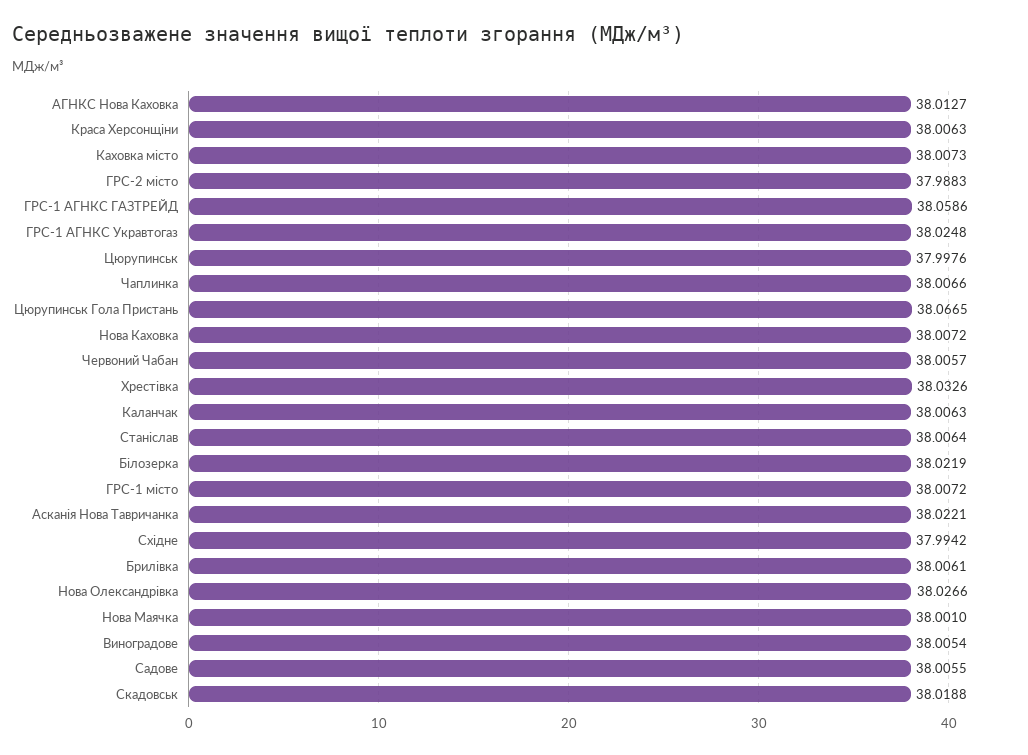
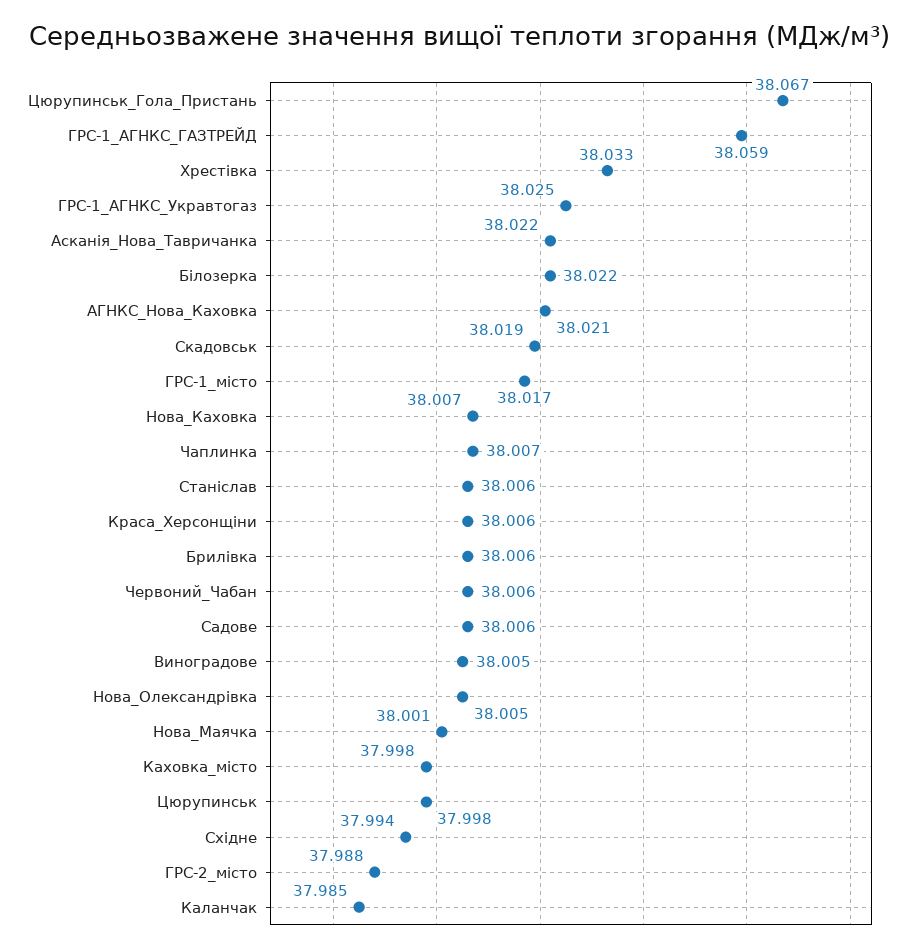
АГНКС Нова Каховка: 38.0127 -> 38.021
Каховка місто: 38.0073 -> 37.998
Каланчак: 38.0063 -> 37.985
ГРС-1 місто: 38.0072 -> 38.017
Нова Олександрівка: 38.0266 -> 38.005

